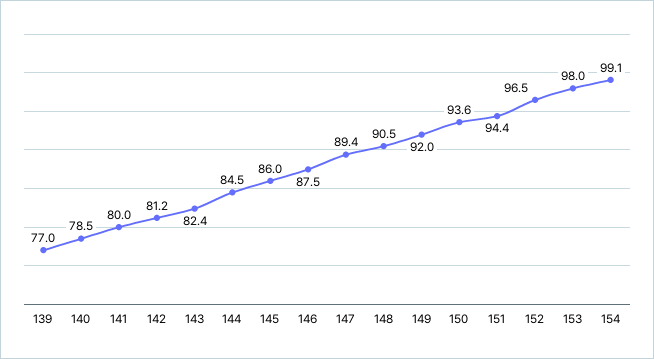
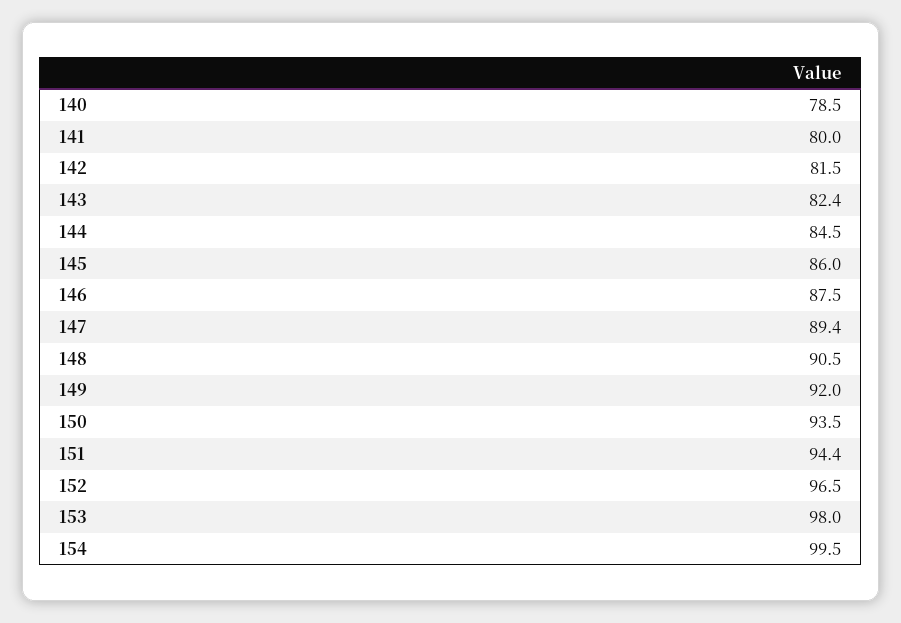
139: 77 -> none
142: 81.2 -> 81.5
150: 93.6 -> 93.5
154: 99.1 -> 99.5

